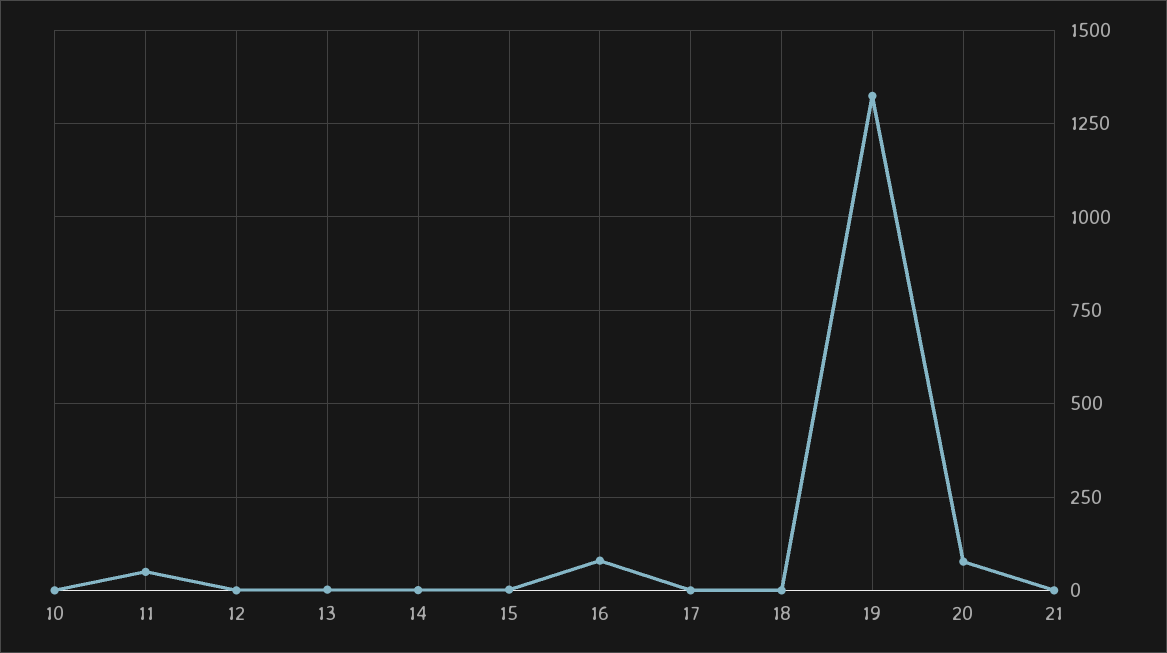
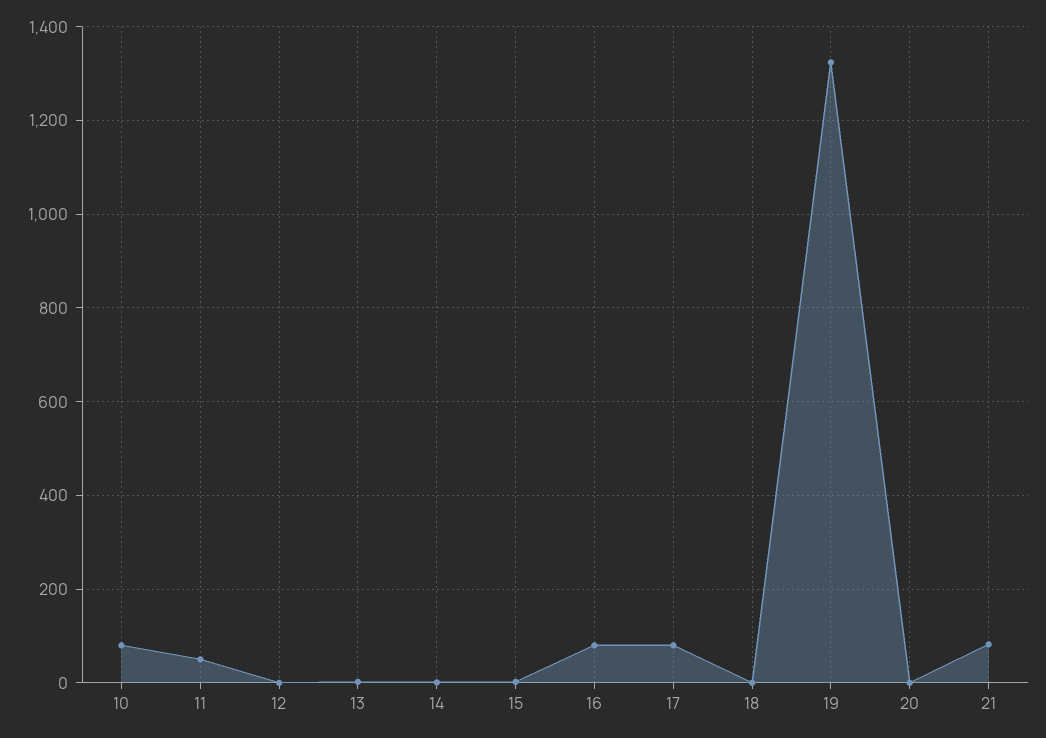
10: 0 -> 80
17: 0 -> 80
20: 75 -> 0
21: 0 -> 80

